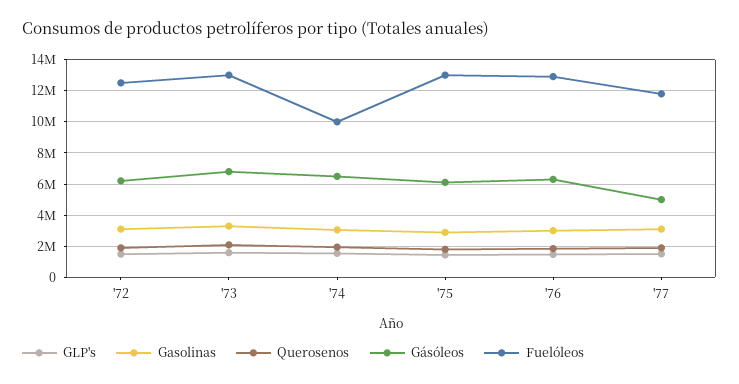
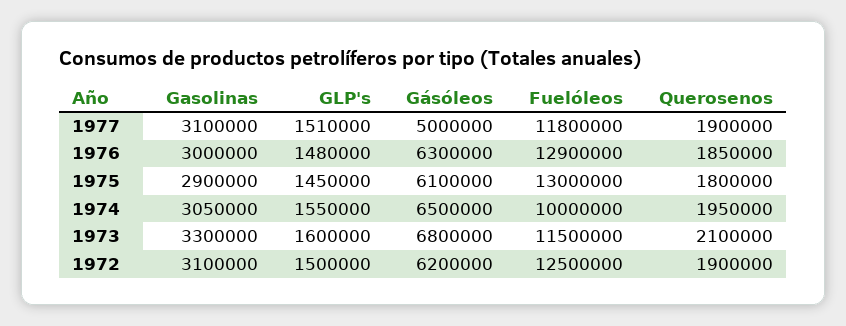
Fuelóleos, '73: 13000000 -> 11500000

